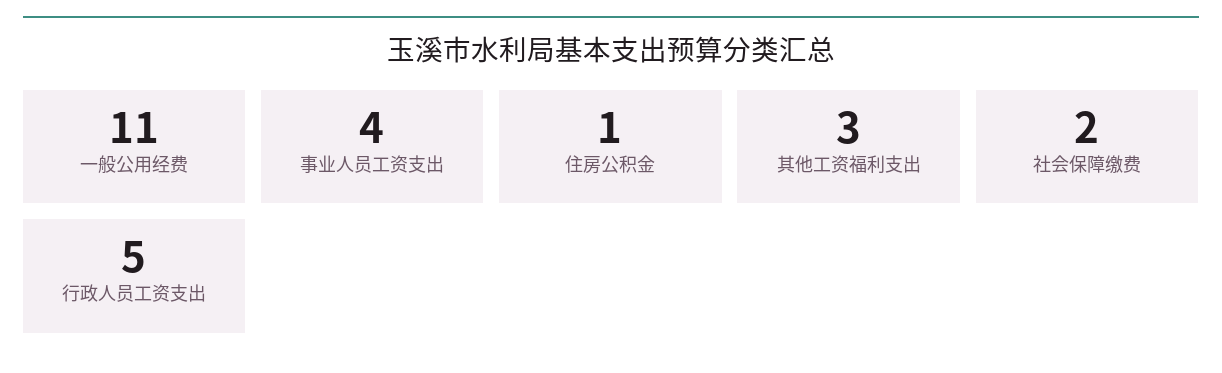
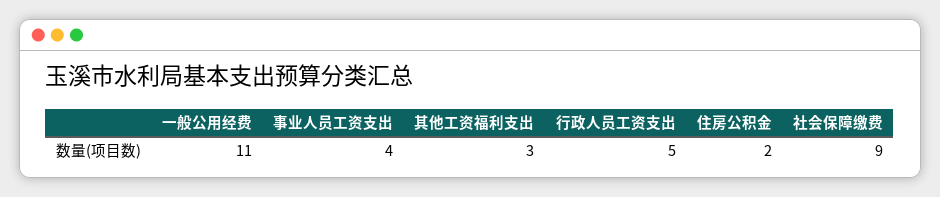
住房公积金: 1 -> 2
社会保障缴费: 2 -> 9

